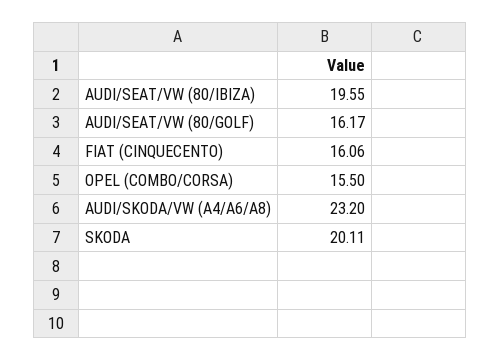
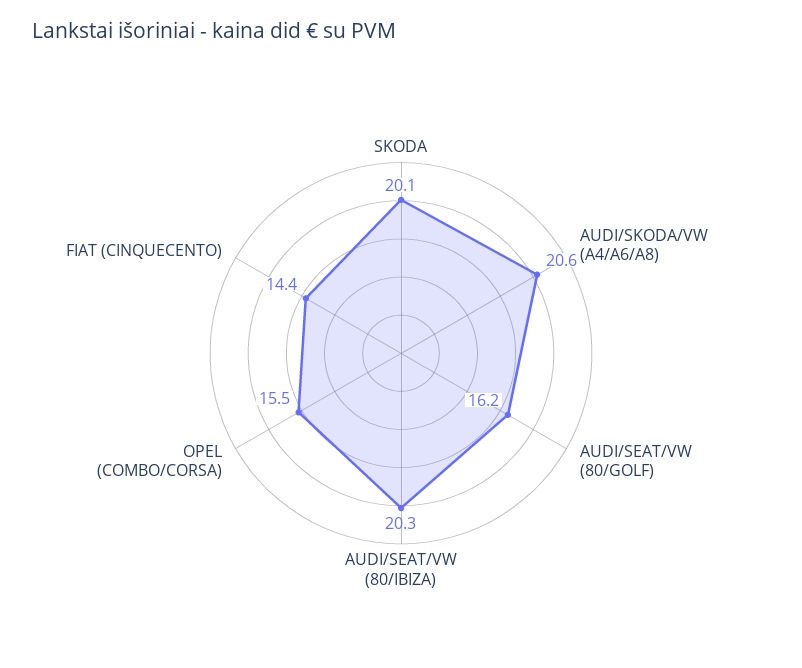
AUDI/SEAT/VW (80/IBIZA): 19.55 -> 20.3
FIAT (CINQUECENTO): 16.06 -> 14.4
AUDI/SKODA/VW (A4/A6/A8): 23.2 -> 20.6

